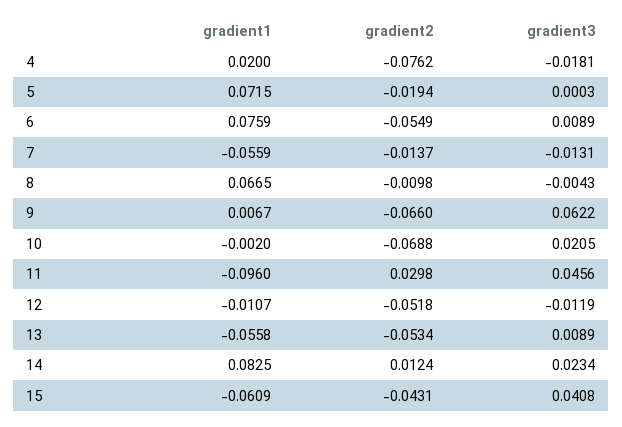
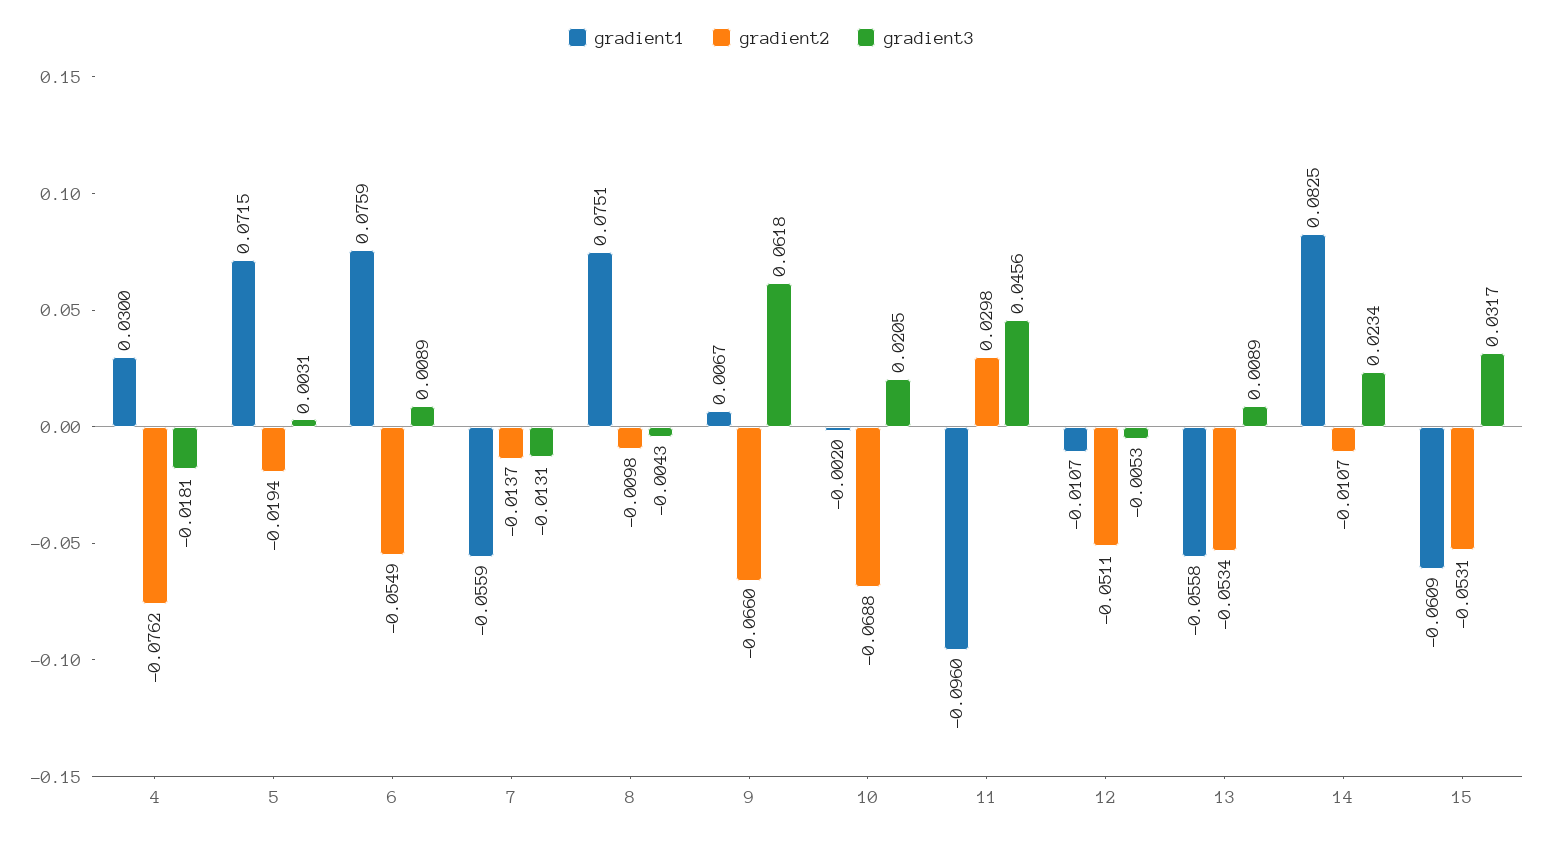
gradient1, 4: 0.02 -> 0.03
gradient3, 5: 0.0003 -> 0.0031
gradient1, 8: 0.0665 -> 0.0751
gradient3, 9: 0.0622 -> 0.0618
gradient2, 12: -0.0518 -> -0.0511
gradient3, 12: -0.0119 -> -0.0053
gradient2, 14: 0.0124 -> -0.0107
gradient2, 15: -0.0431 -> -0.0531
gradient3, 15: 0.0408 -> 0.0317

